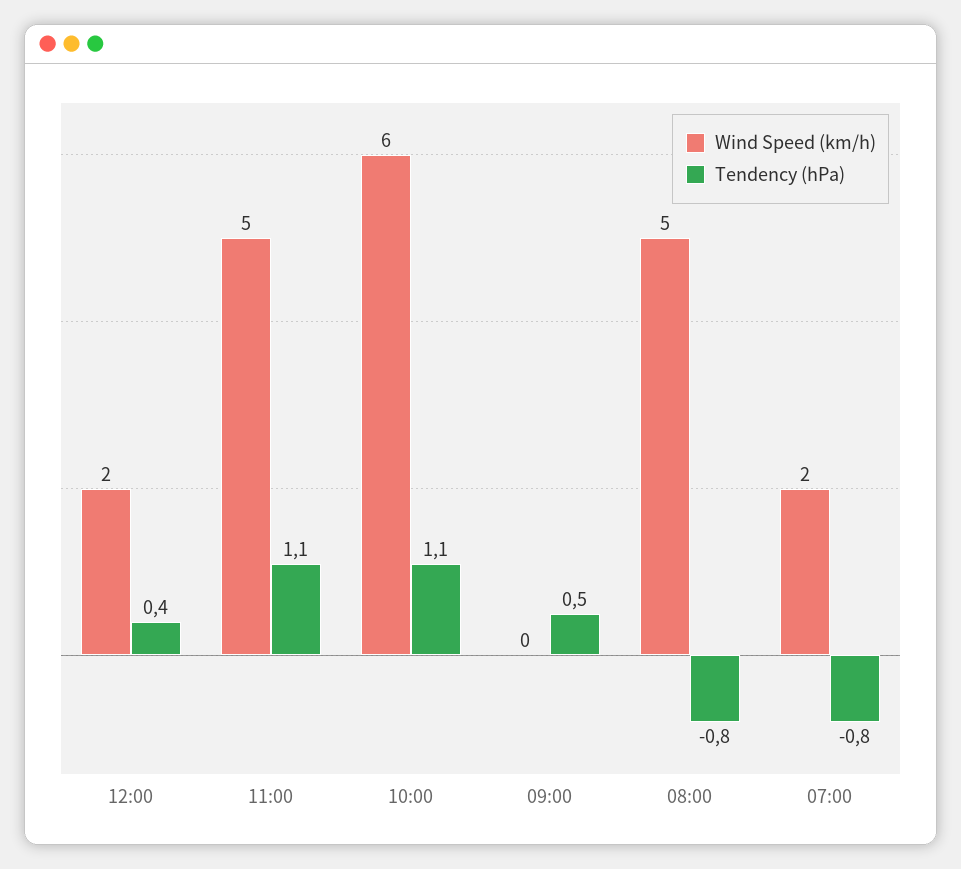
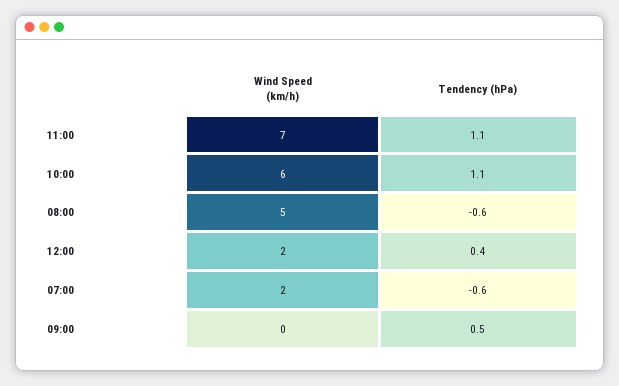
Wind Speed (km/h), 11:00: 5 -> 7
Tendency (hPa), 08:00: -0.8 -> -0.6
Tendency (hPa), 07:00: -0.8 -> -0.6

